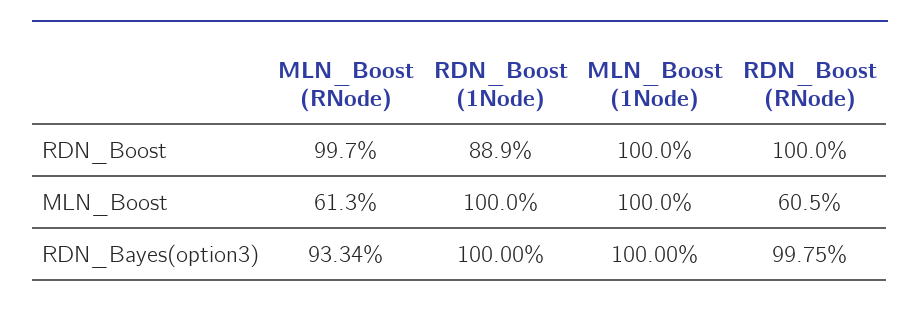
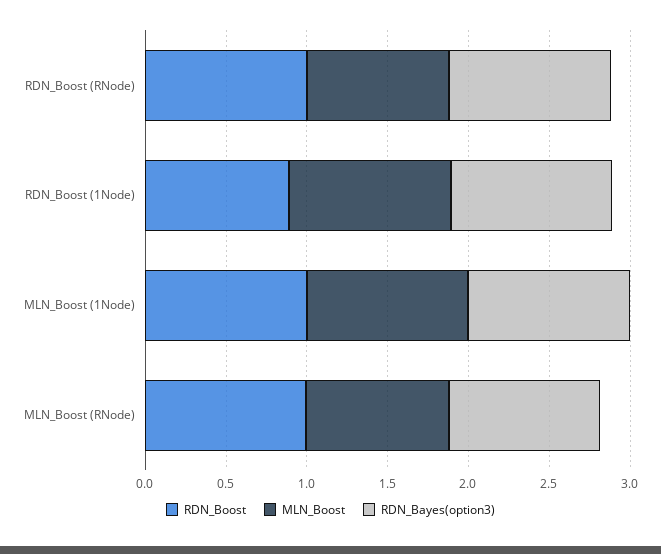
MLN_Boost, MLN_Boost (RNode): 0.613 -> 0.9
MLN_Boost, RDN_Boost (RNode): 0.605 -> 0.9

